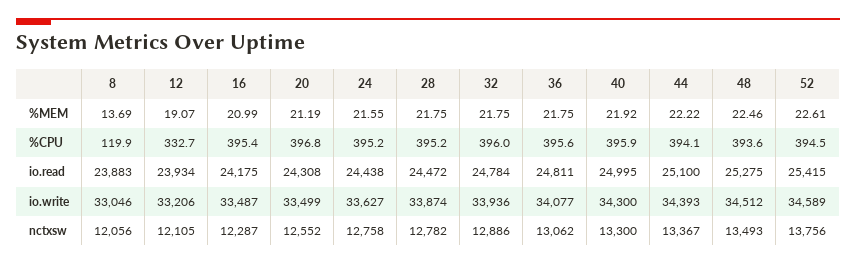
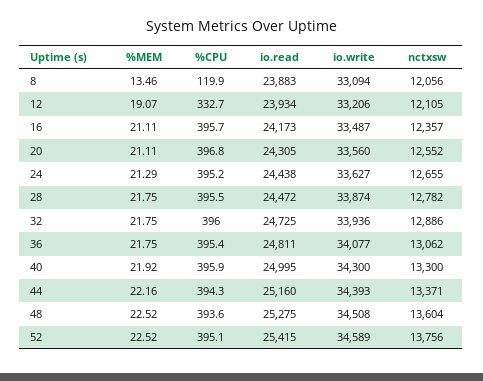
8, %MEM: 13.69 -> 13.46
16, %MEM: 20.99 -> 21.11
20, %MEM: 21.19 -> 21.11
24, %MEM: 21.55 -> 21.29
44, %MEM: 22.22 -> 22.16
48, %MEM: 22.46 -> 22.52
52, %MEM: 22.61 -> 22.52
16, %CPU: 395.4 -> 395.7
28, %CPU: 395.2 -> 395.5
36, %CPU: 395.6 -> 395.4
44, %CPU: 394.1 -> 394.3
52, %CPU: 394.5 -> 395.1
16, io.read: 24175 -> 24173
20, io.read: 24308 -> 24305
32, io.read: 24784 -> 24725
44, io.read: 25100 -> 25160
8, io.write: 33046 -> 33094
20, io.write: 33499 -> 33560
48, io.write: 34512 -> 34508
16, nctxsw: 12287 -> 12357
24, nctxsw: 12758 -> 12655
44, nctxsw: 13367 -> 13371
48, nctxsw: 13493 -> 13604

